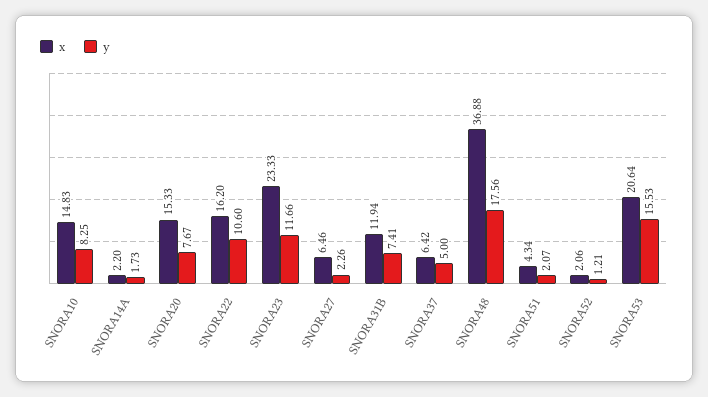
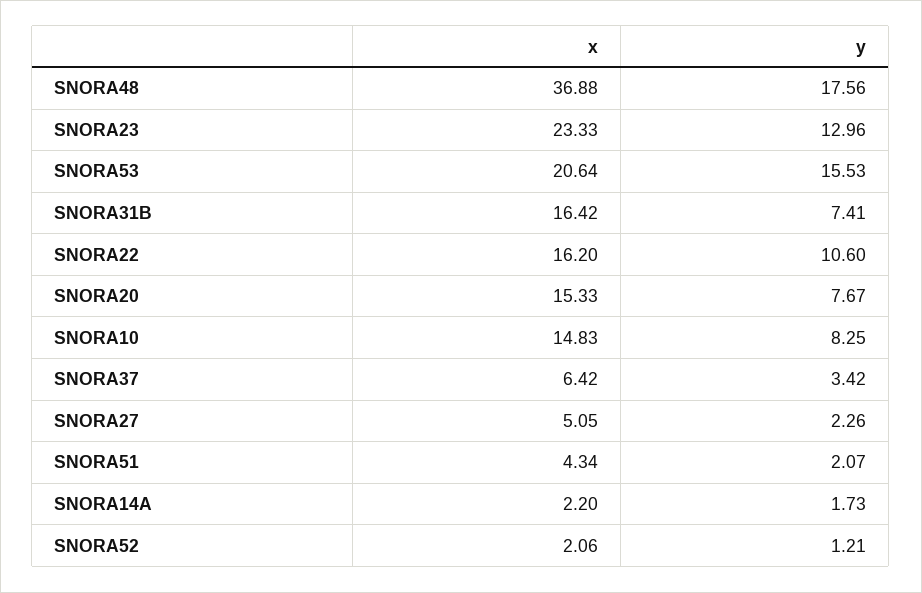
y, SNORA23: 11.66 -> 12.96
x, SNORA27: 6.46 -> 5.05
x, SNORA31B: 11.94 -> 16.42
y, SNORA37: 5 -> 3.42

